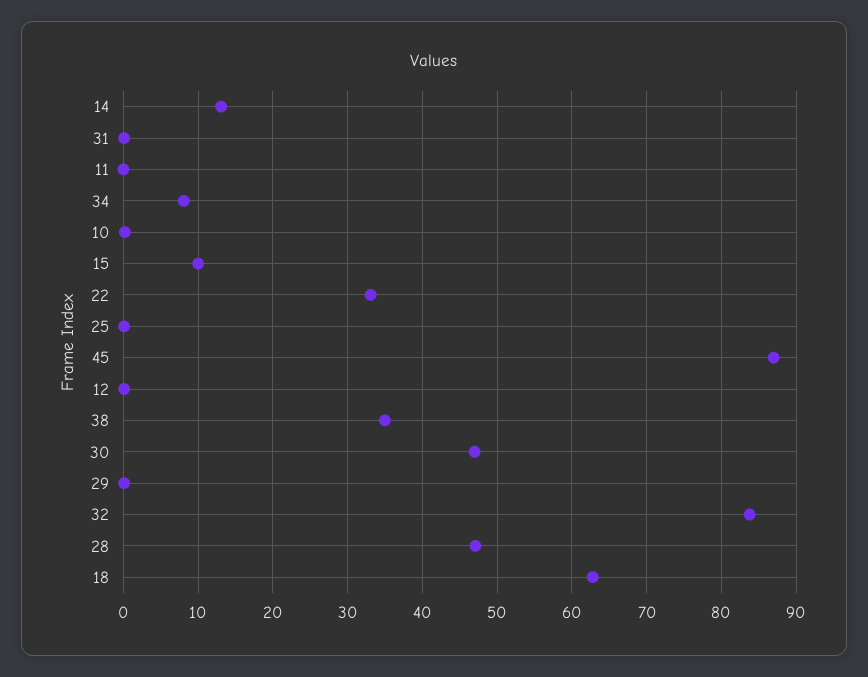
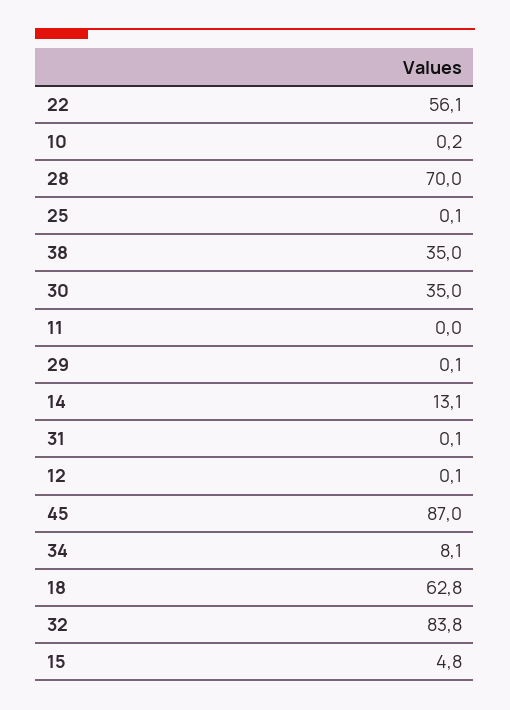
15: 10 -> 4.8
22: 33 -> 56.1
30: 47 -> 35
28: 47 -> 70

